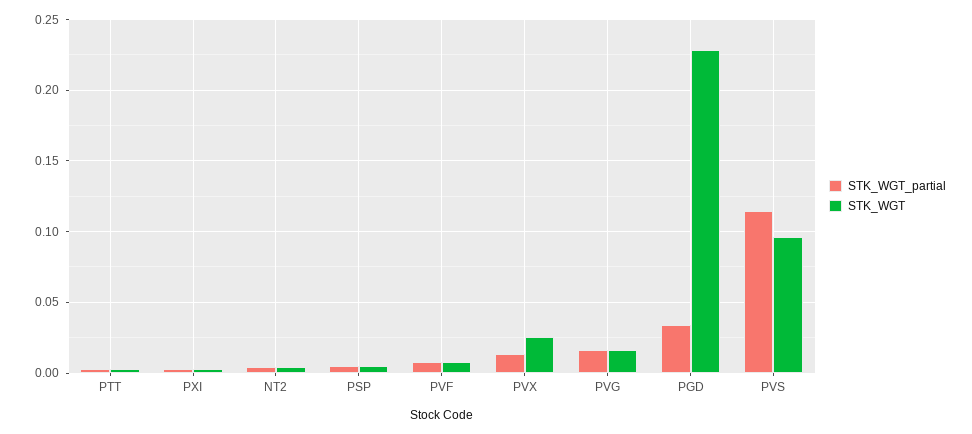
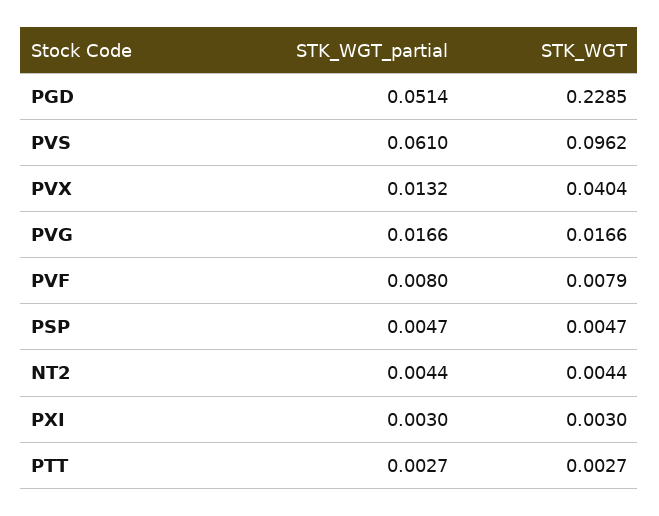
STK_WGT, PVX: 0.025 -> 0.0404
STK_WGT_partial, PGD: 0.035 -> 0.0514
STK_WGT_partial, PVS: 0.115 -> 0.061

